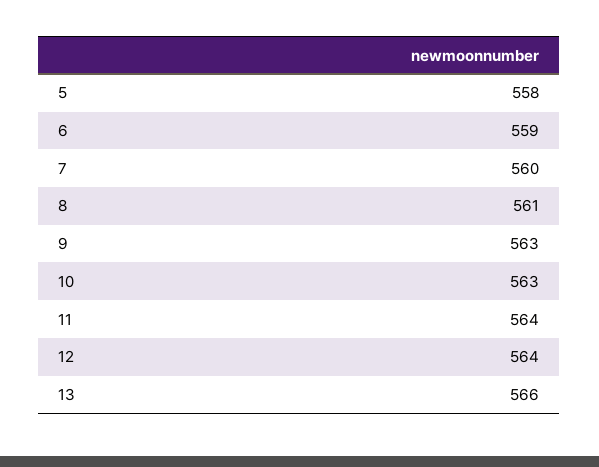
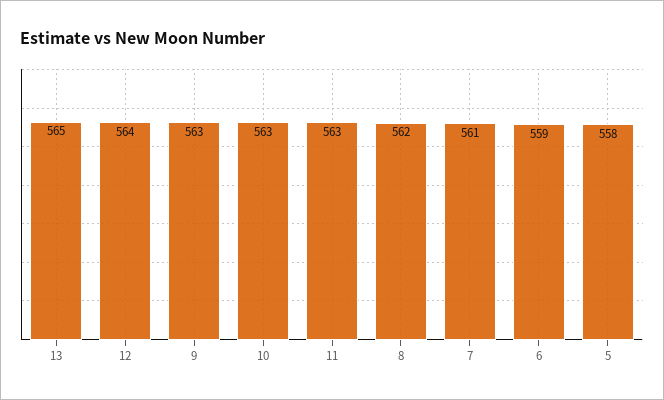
7: 560 -> 561
8: 561 -> 562
11: 564 -> 563
13: 566 -> 565

